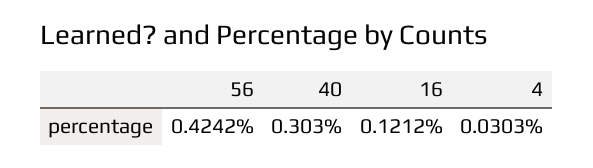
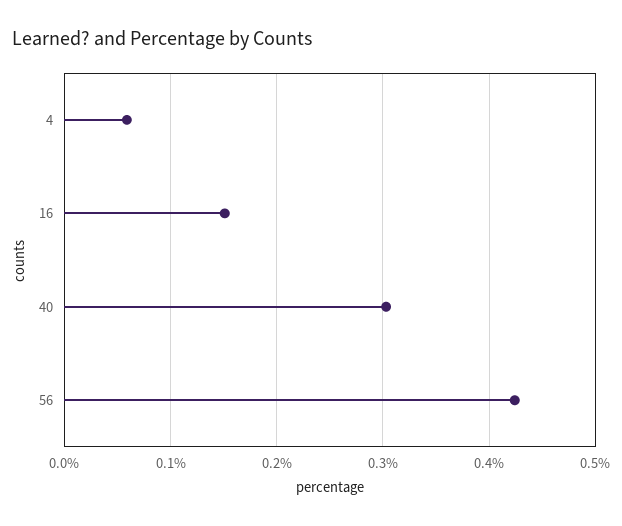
16: 0.1212 -> 0.15
4: 0.0303 -> 0.06

